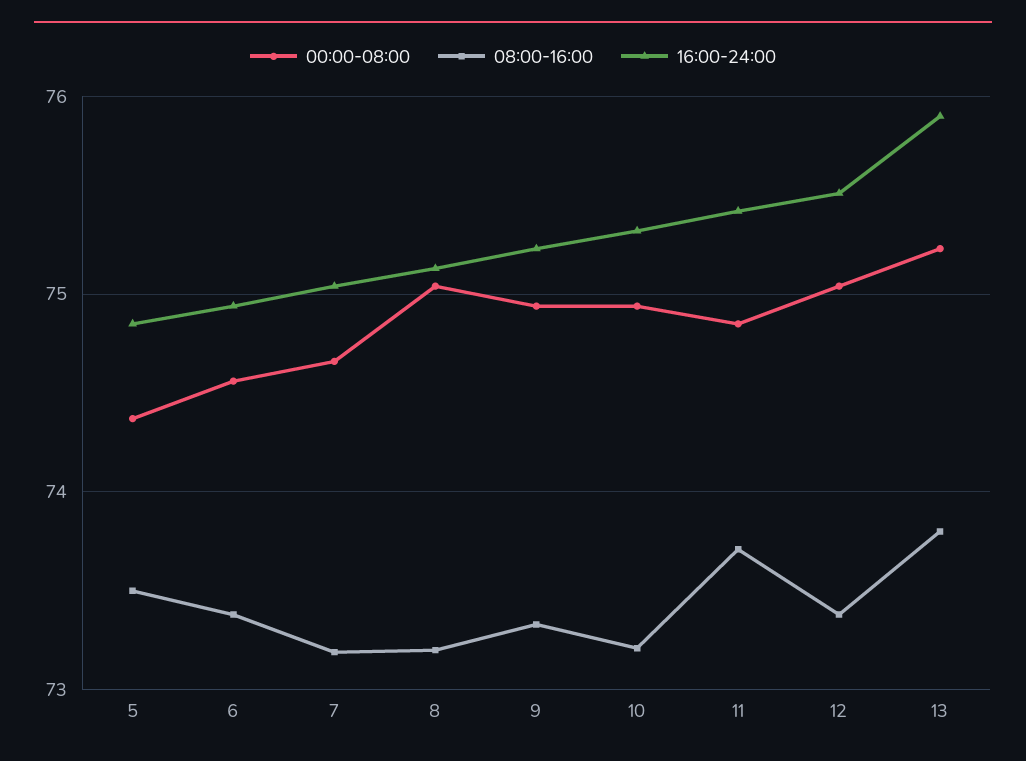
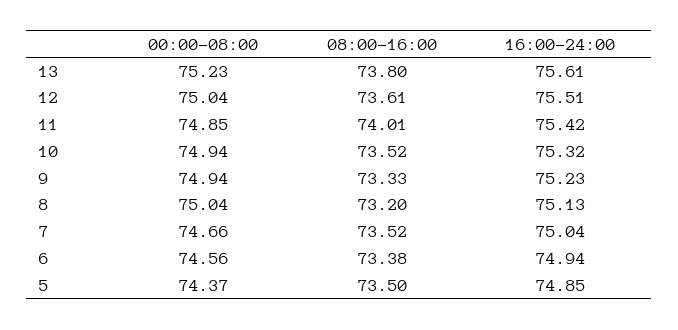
08:00-16:00, 7: 73.2 -> 73.52
08:00-16:00, 10: 73.2 -> 73.52
08:00-16:00, 11: 73.7 -> 74.01
08:00-16:00, 12: 73.4 -> 73.61
16:00-24:00, 13: 75.9 -> 75.61

